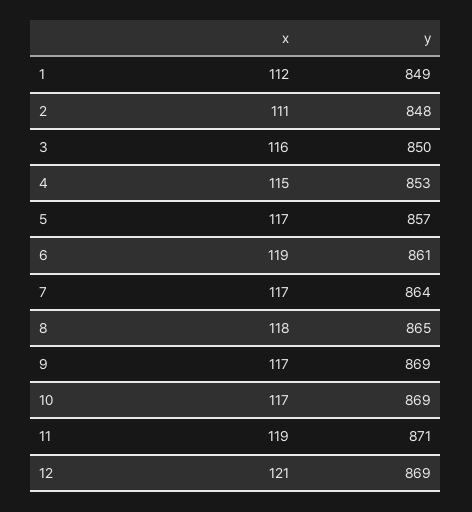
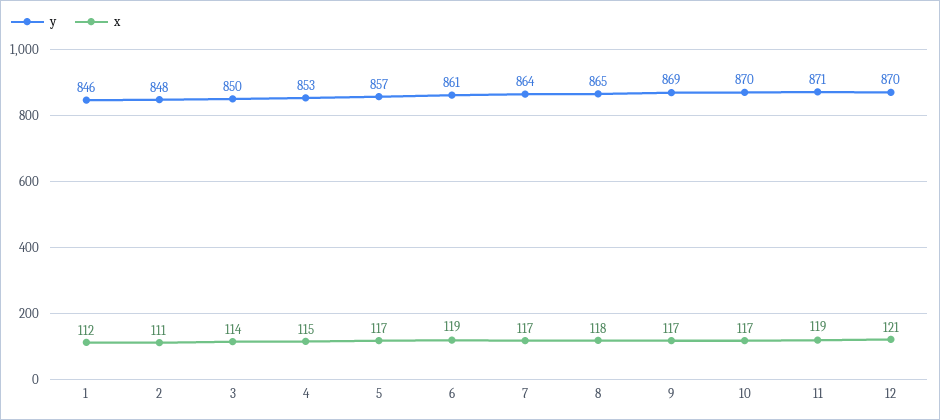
y, 1: 849 -> 846
x, 3: 116 -> 114
y, 10: 869 -> 870
y, 12: 869 -> 870

